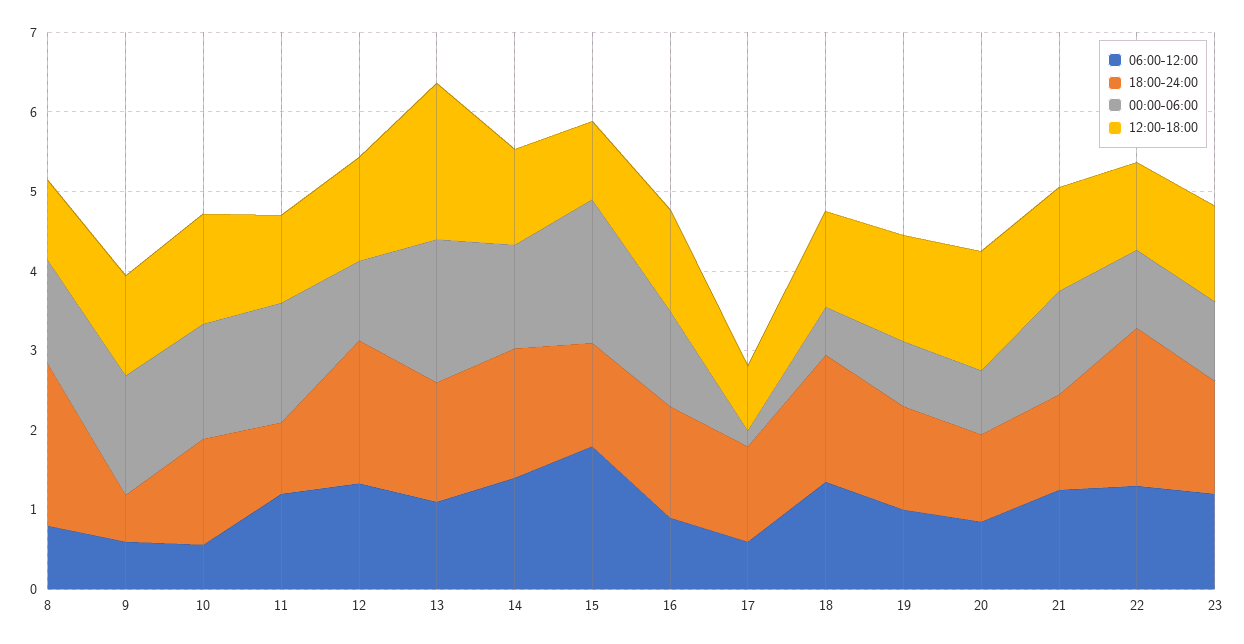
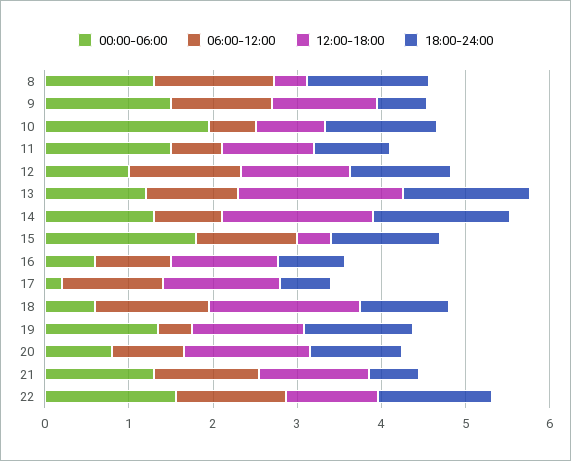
06:00-12:00, 8: 0.8 -> 1.4
18:00-24:00, 8: 2 -> 1.4
12:00-18:00, 8: 1 -> 0.4
06:00-12:00, 9: 0.6 -> 1.2
00:00-06:00, 10: 1.4 -> 2
12:00-18:00, 10: 1.4 -> 0.8
06:00-12:00, 11: 1.2 -> 0.6
18:00-24:00, 12: 1.8 -> 1.2
00:00-06:00, 13: 1.8 -> 1.2
06:00-12:00, 14: 1.4 -> 0.8
12:00-18:00, 14: 1.2 -> 1.8
06:00-12:00, 15: 1.8 -> 1.2
12:00-18:00, 15: 1 -> 0.4
18:00-24:00, 16: 1.4 -> 0.8
00:00-06:00, 16: 1.2 -> 0.6
06:00-12:00, 17: 0.6 -> 1.2
18:00-24:00, 17: 1.2 -> 0.6
12:00-18:00, 17: 0.8 -> 1.4
18:00-24:00, 18: 1.6 -> 1
12:00-18:00, 18: 1.2 -> 1.8
06:00-12:00, 19: 1 -> 0.4
00:00-06:00, 19: 0.8 -> 1.4
18:00-24:00, 21: 1.2 -> 0.6
18:00-24:00, 22: 2 -> 1.4
00:00-06:00, 22: 1 -> 1.6
06:00-12:00, 23: 1.2 -> none
18:00-24:00, 23: 1.4 -> none
00:00-06:00, 23: 1 -> none
12:00-18:00, 23: 1.2 -> none

